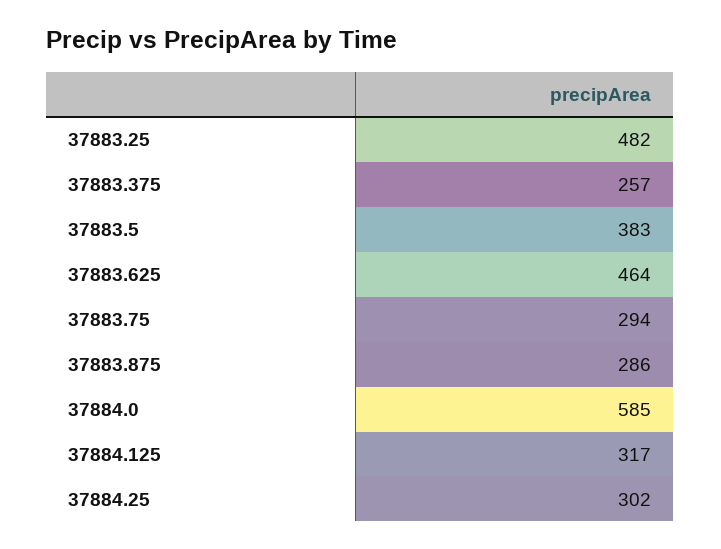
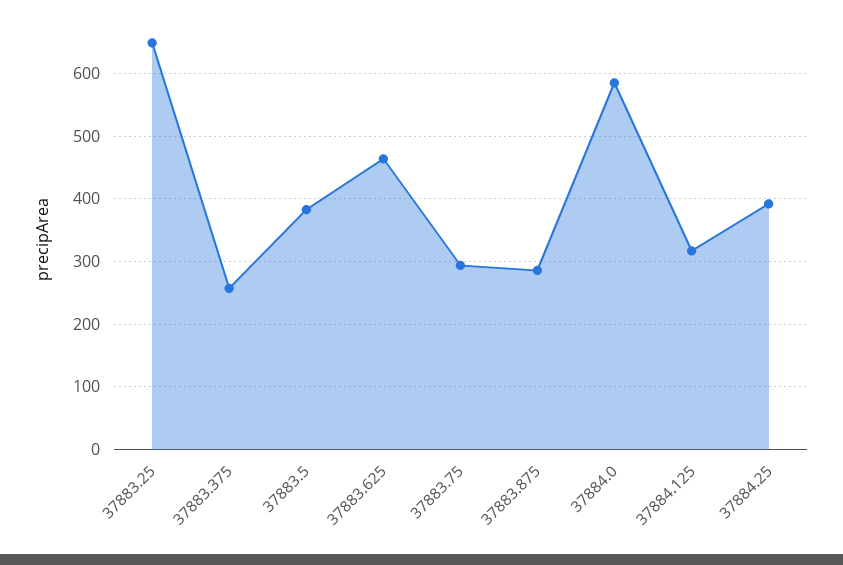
37883.25: 482 -> 650
37884.25: 302 -> 390

